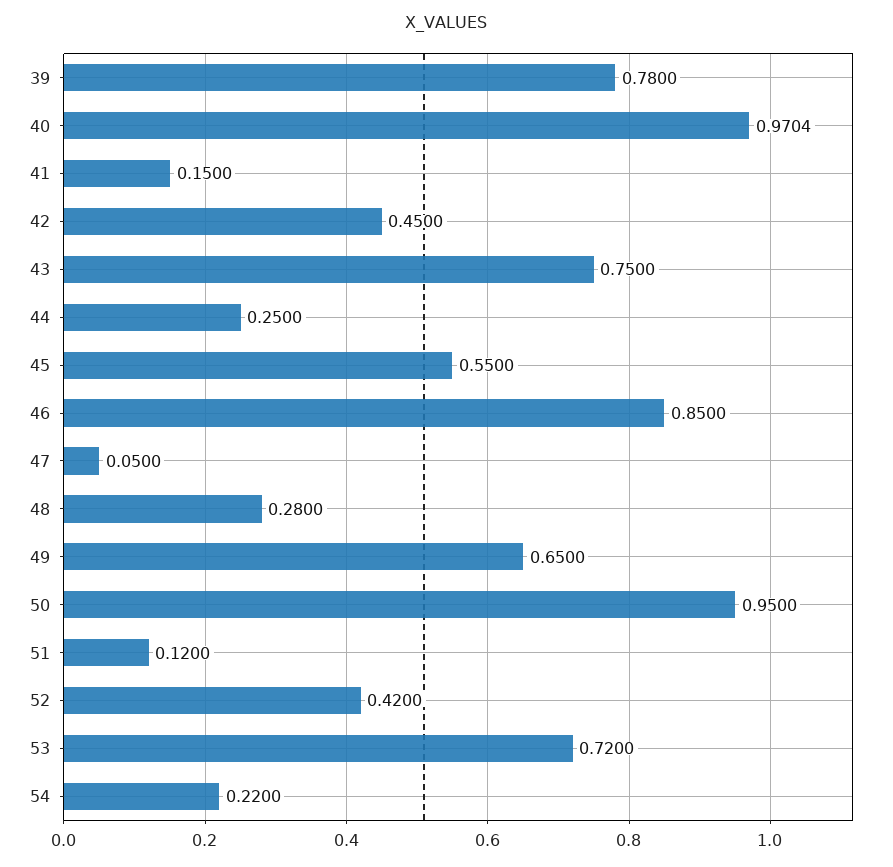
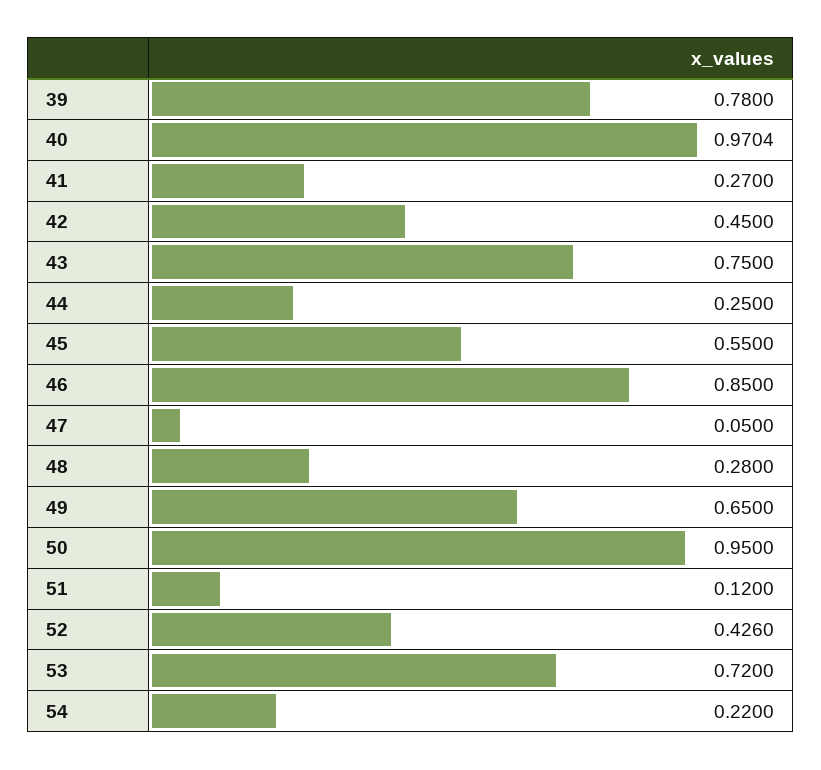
41: 0.15 -> 0.27
52: 0.42 -> 0.426

